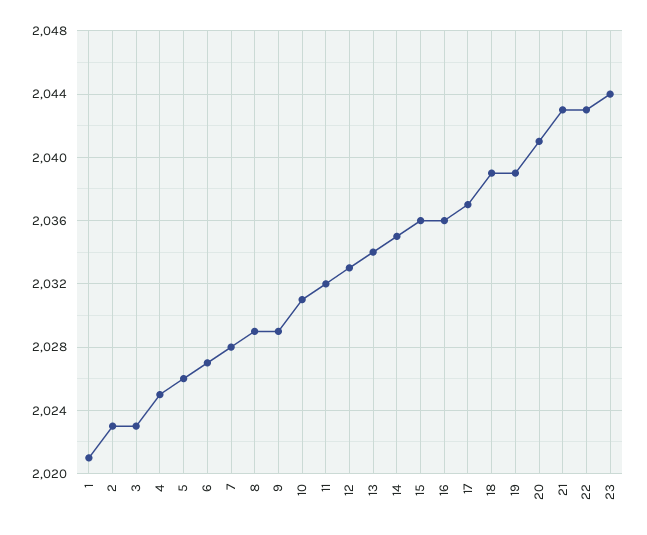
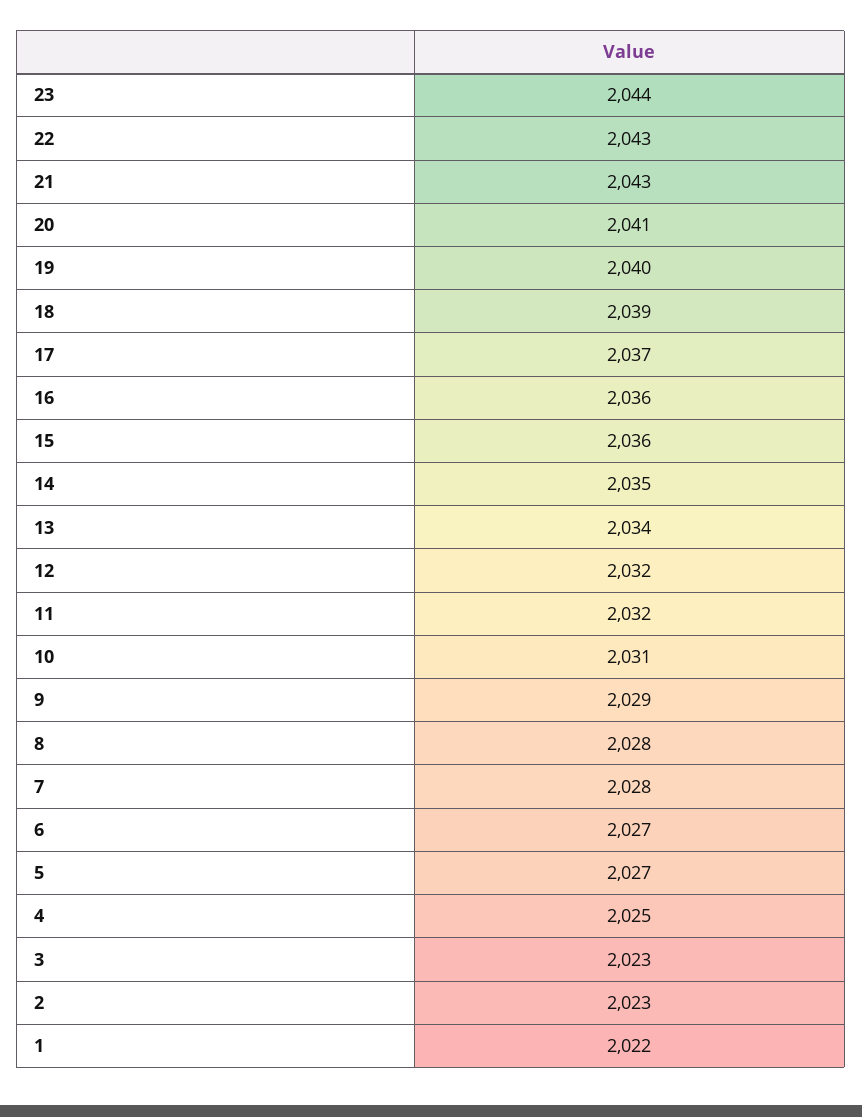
1: 2021 -> 2022
5: 2026 -> 2027
8: 2029 -> 2028
12: 2033 -> 2032
19: 2039 -> 2040

